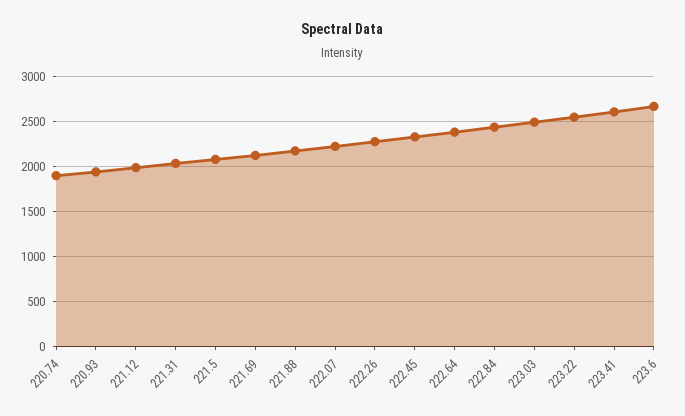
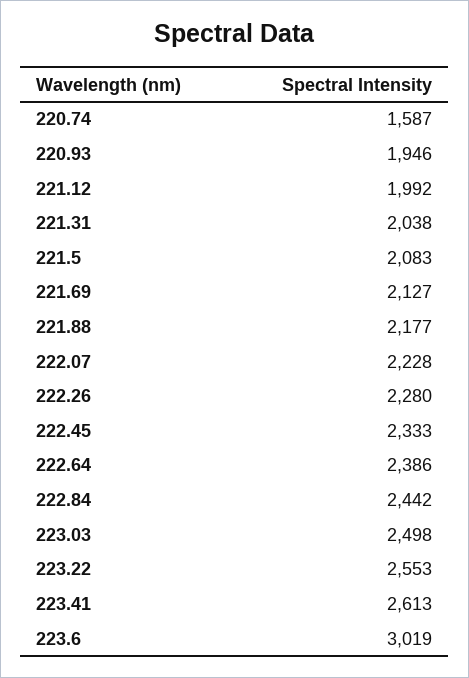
220.74: 1900 -> 1587
223.6: 2700 -> 3019

